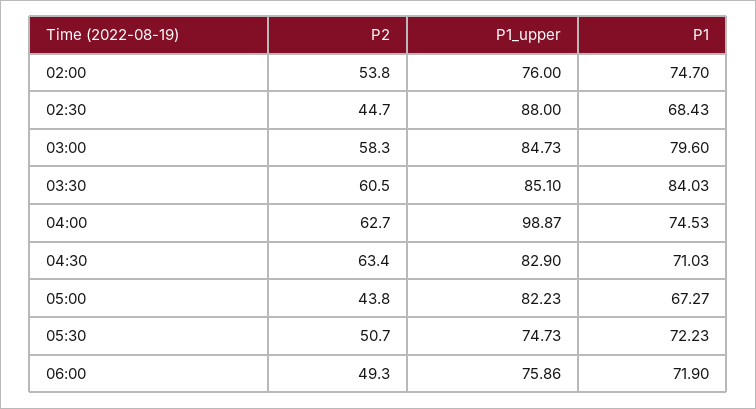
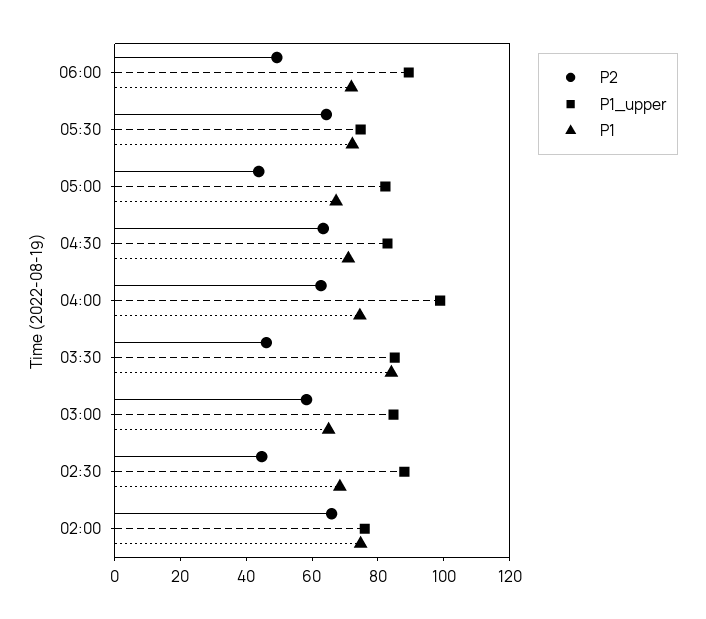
P2, 02:00: 53.8 -> 65
P1, 03:00: 79.6 -> 65
P2, 03:30: 60.5 -> 45
P2, 05:30: 50.7 -> 65
P1_upper, 06:00: 75.86 -> 90

